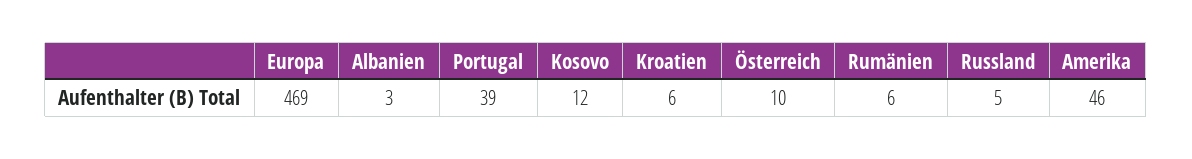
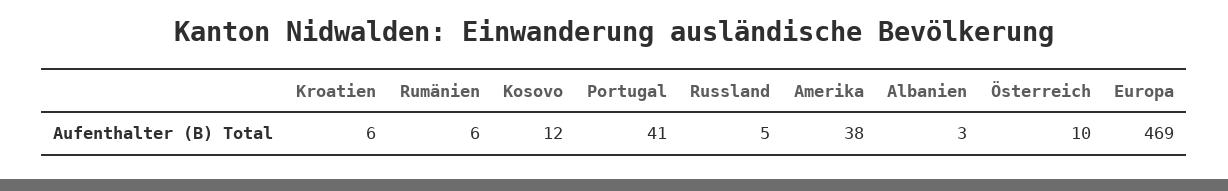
Portugal: 39 -> 41
Amerika: 46 -> 38

